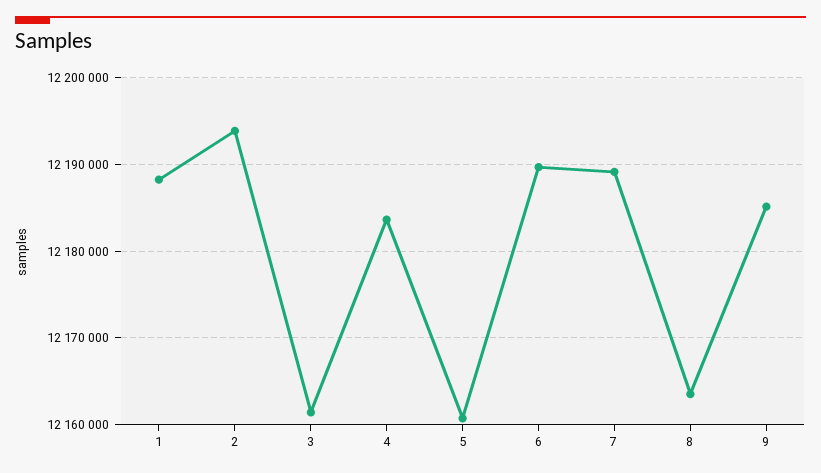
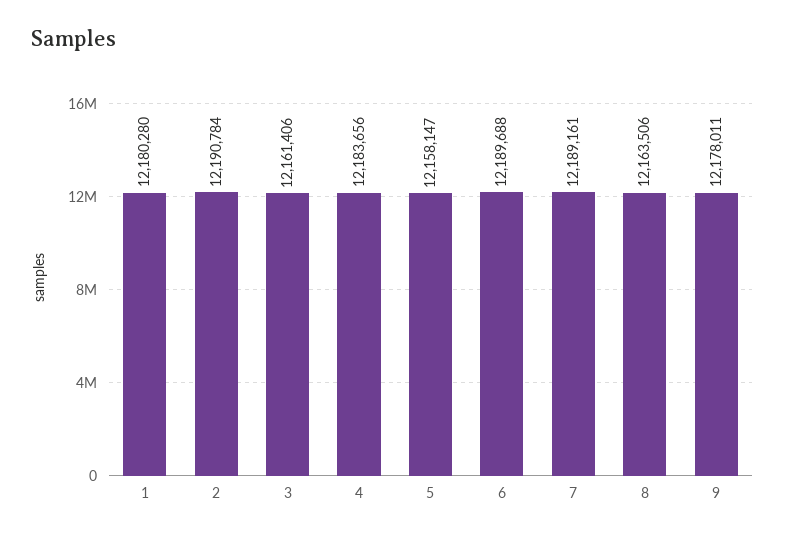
1: 12188000 -> 12180280
2: 12194000 -> 12190784
5: 12161000 -> 12158147
9: 12185000 -> 12178011

